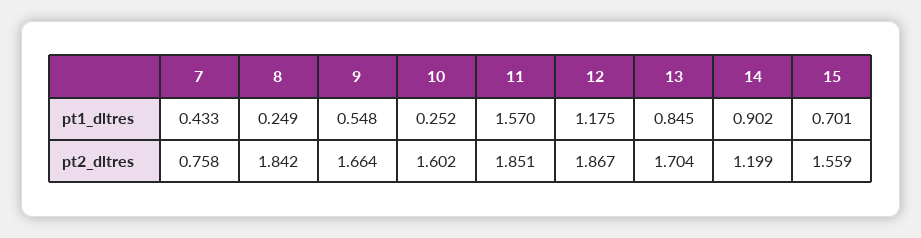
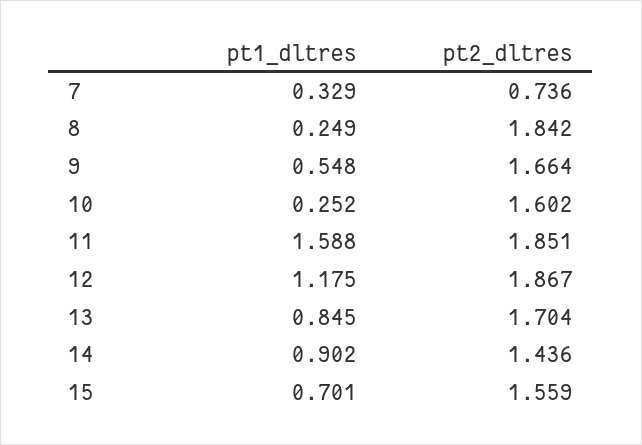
7, pt1_dltres: 0.433 -> 0.329
11, pt1_dltres: 1.57 -> 1.588
7, pt2_dltres: 0.758 -> 0.736
14, pt2_dltres: 1.199 -> 1.436

